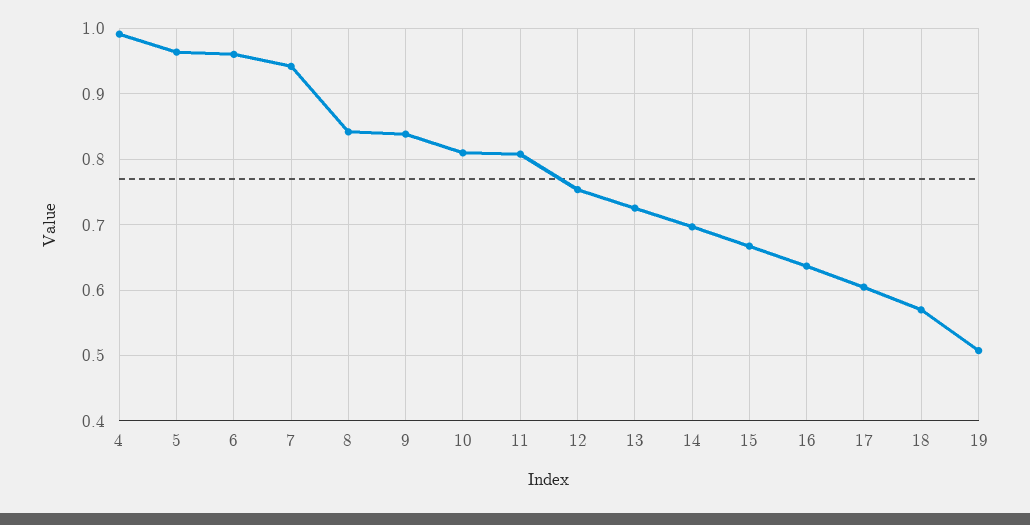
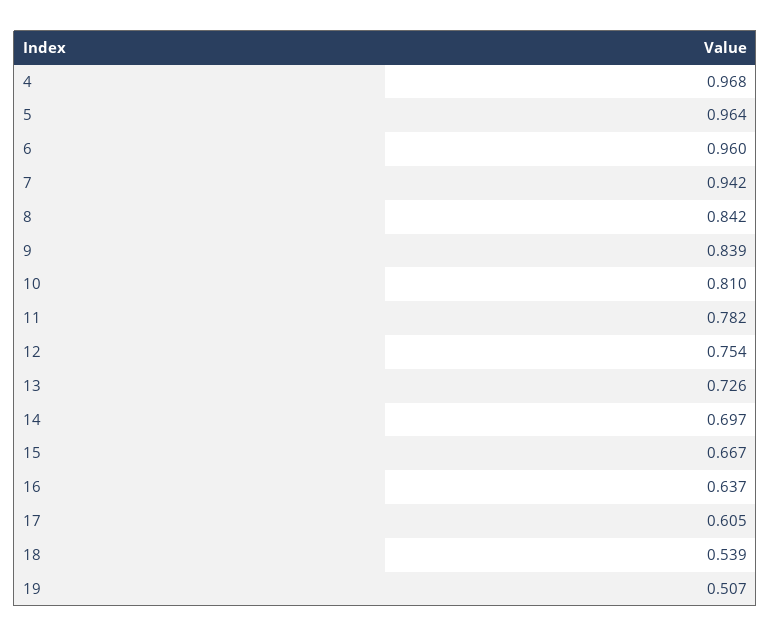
4: 0.99 -> 0.968
11: 0.81 -> 0.782
18: 0.57 -> 0.539

